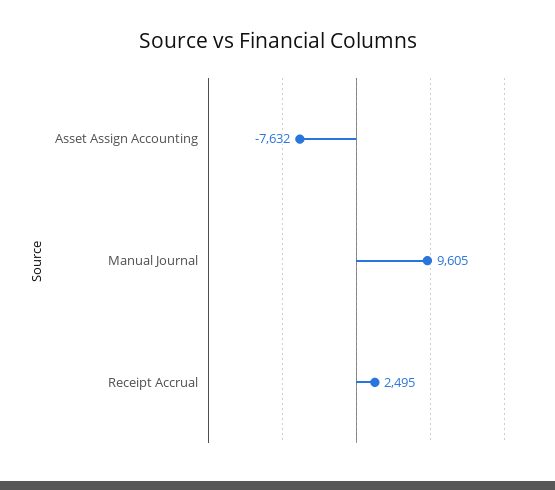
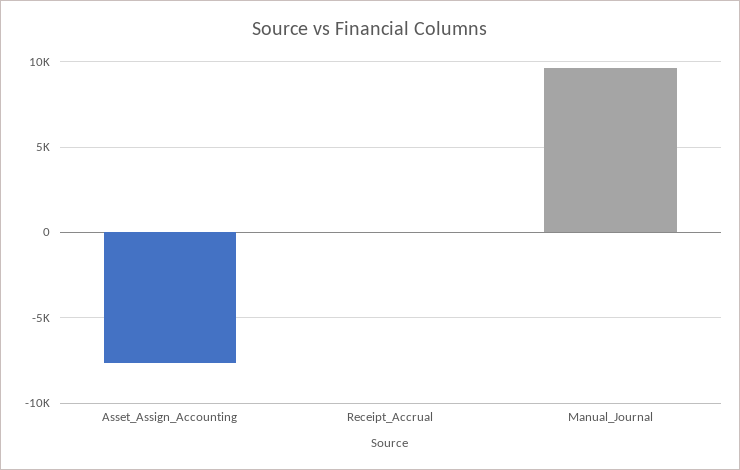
Receipt Accrual: 2495 -> 0

